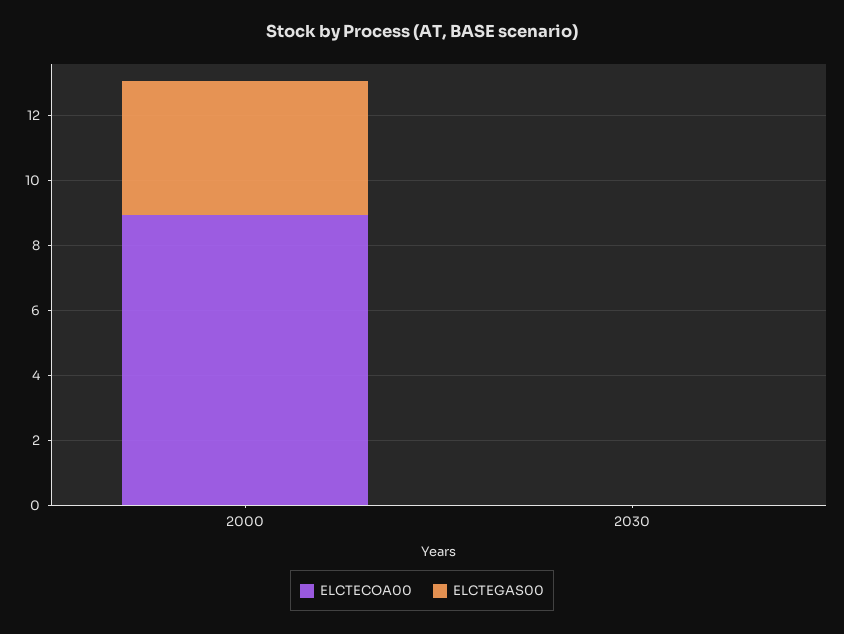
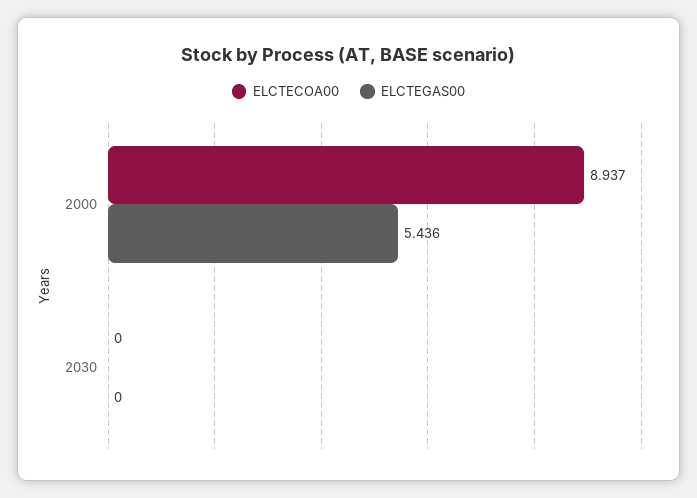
ELCTEGAS00, 2000: 4 -> 5.436

